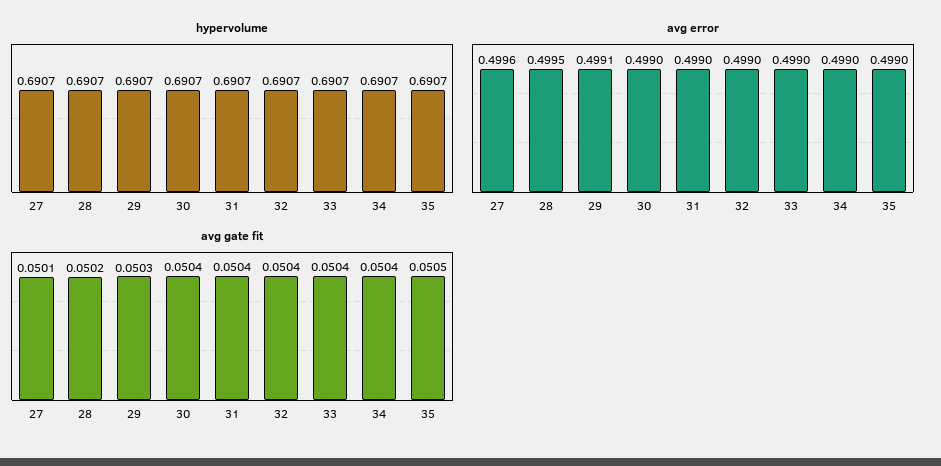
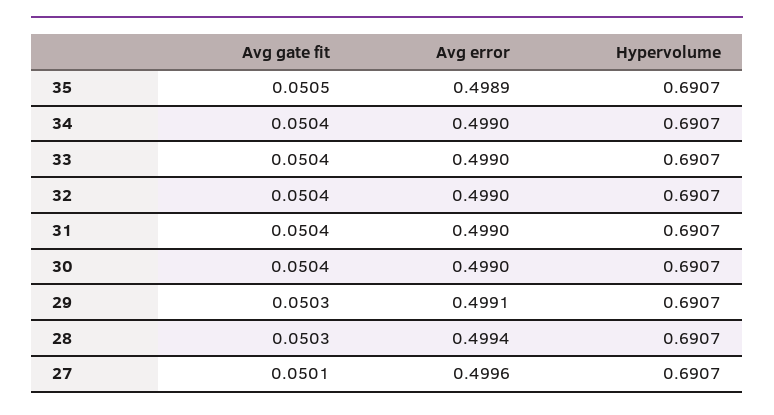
avg error, 28: 0.4995 -> 0.4994
avg error, 35: 0.499 -> 0.4989
avg gate fit, 28: 0.0502 -> 0.0503

